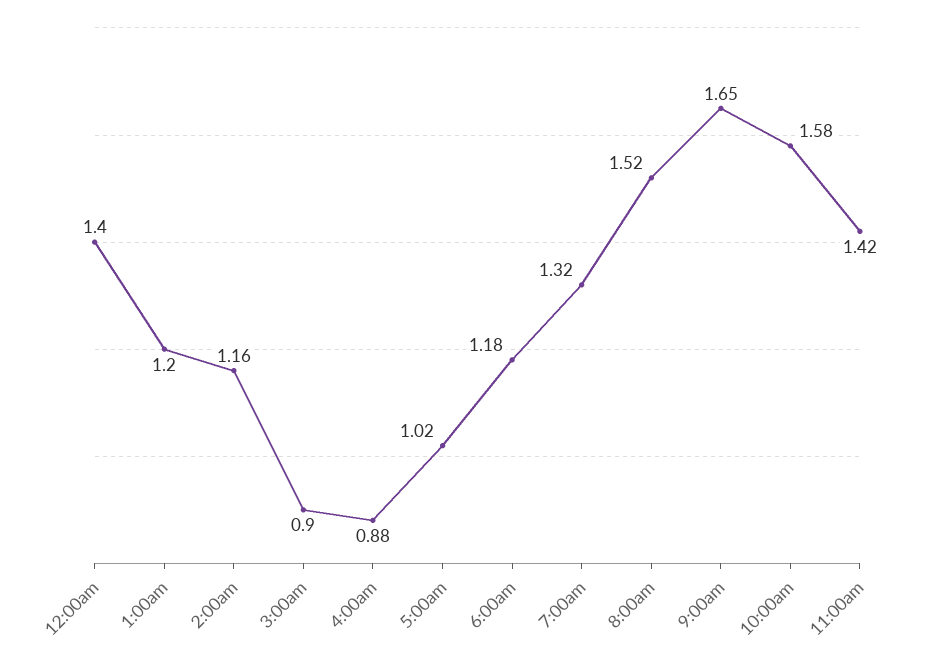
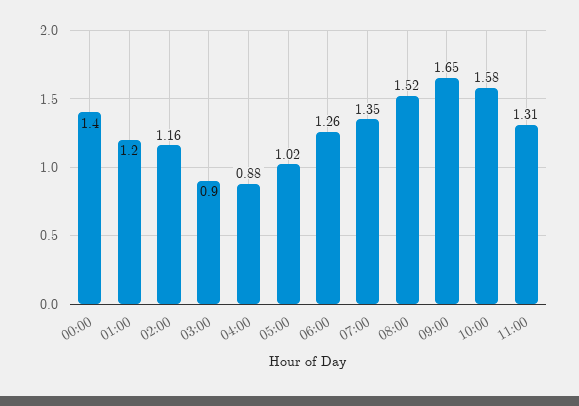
6:00am: 1.18 -> 1.26
7:00am: 1.32 -> 1.35
11:00am: 1.42 -> 1.31

